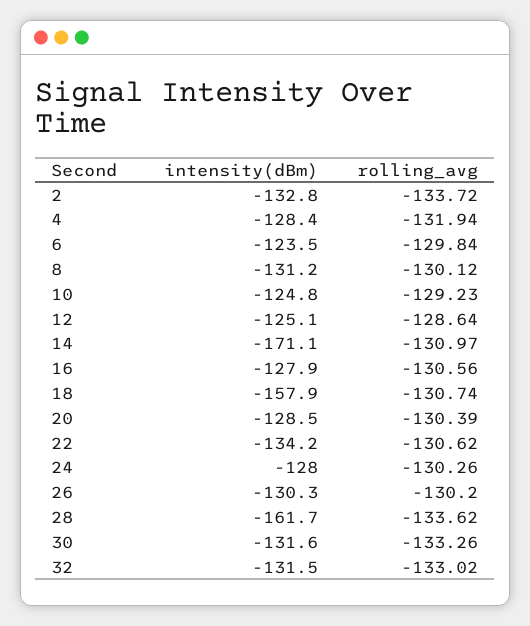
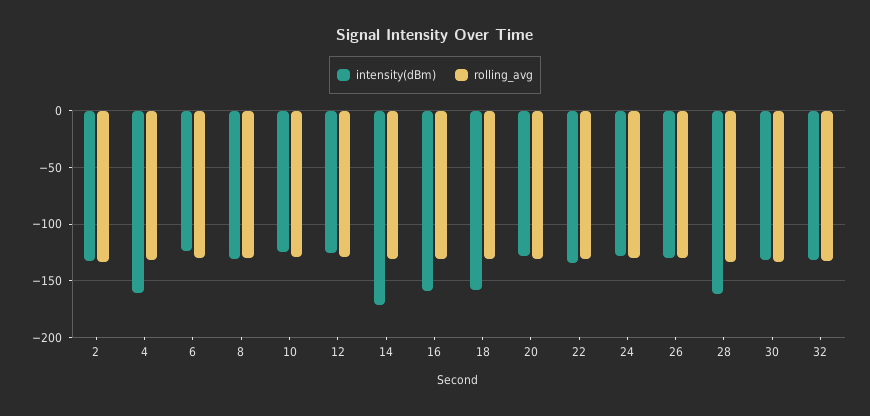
intensity(dBm), 4: -128.4 -> -160
intensity(dBm), 16: -127.9 -> -160

